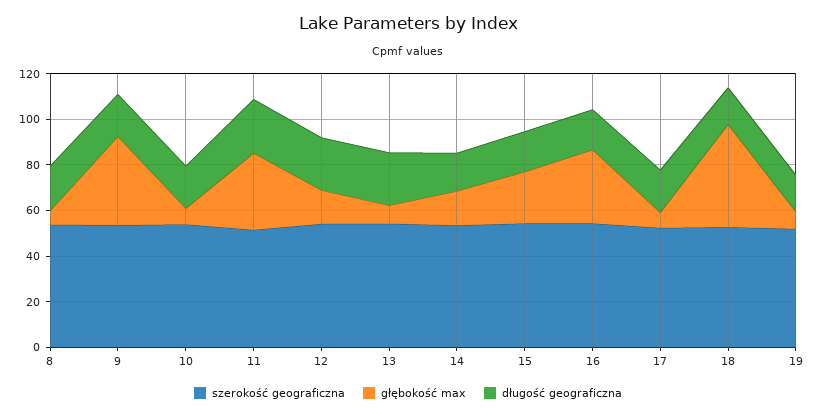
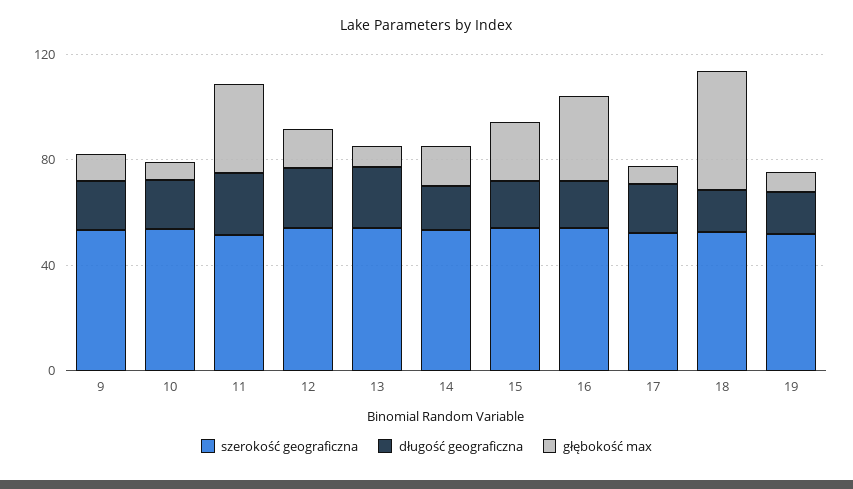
szerokość geograficzna, 8: 55 -> none
głębokość max, 8: 5 -> none
długość geograficzna, 8: 20 -> none
głębokość max, 9: 40 -> 10

